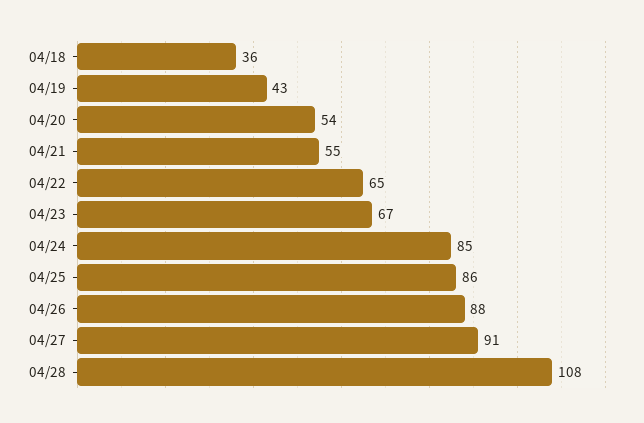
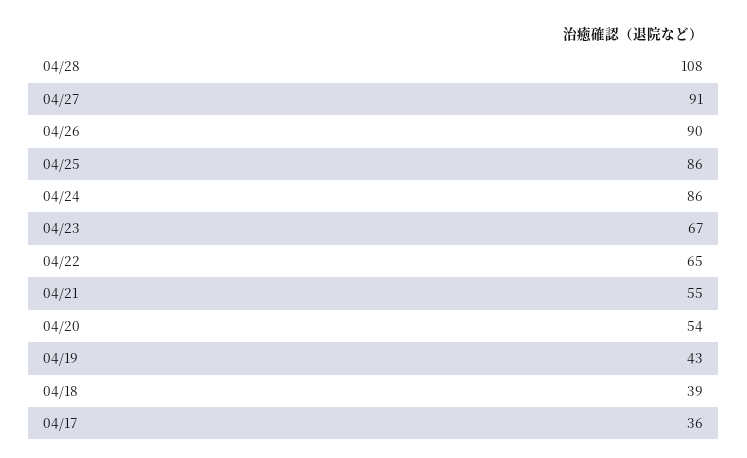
04/18: 36 -> 39
04/24: 85 -> 86
04/26: 88 -> 90
04/17: none -> 36

